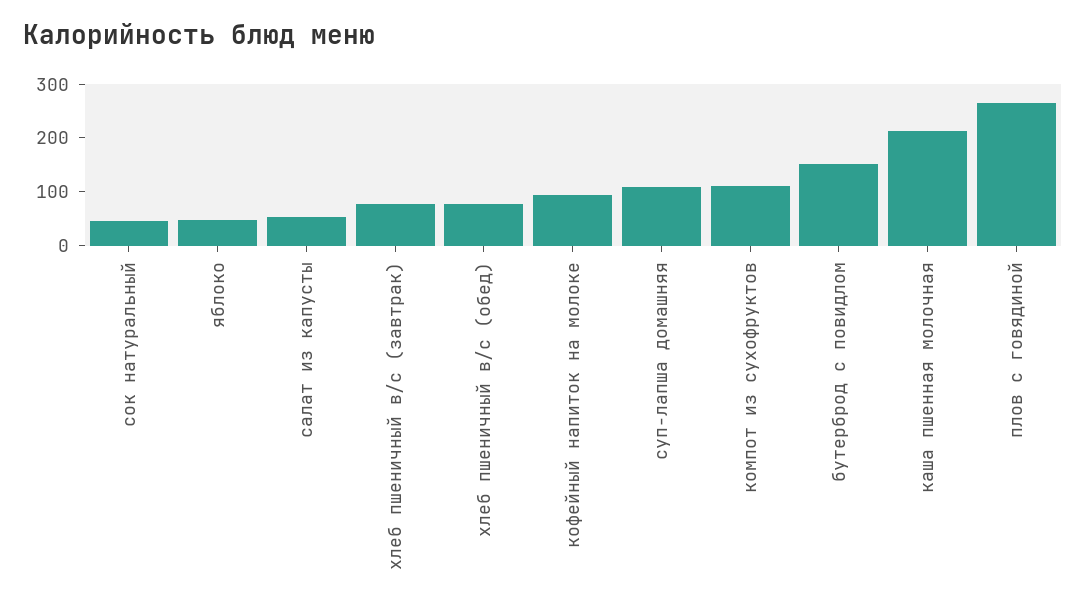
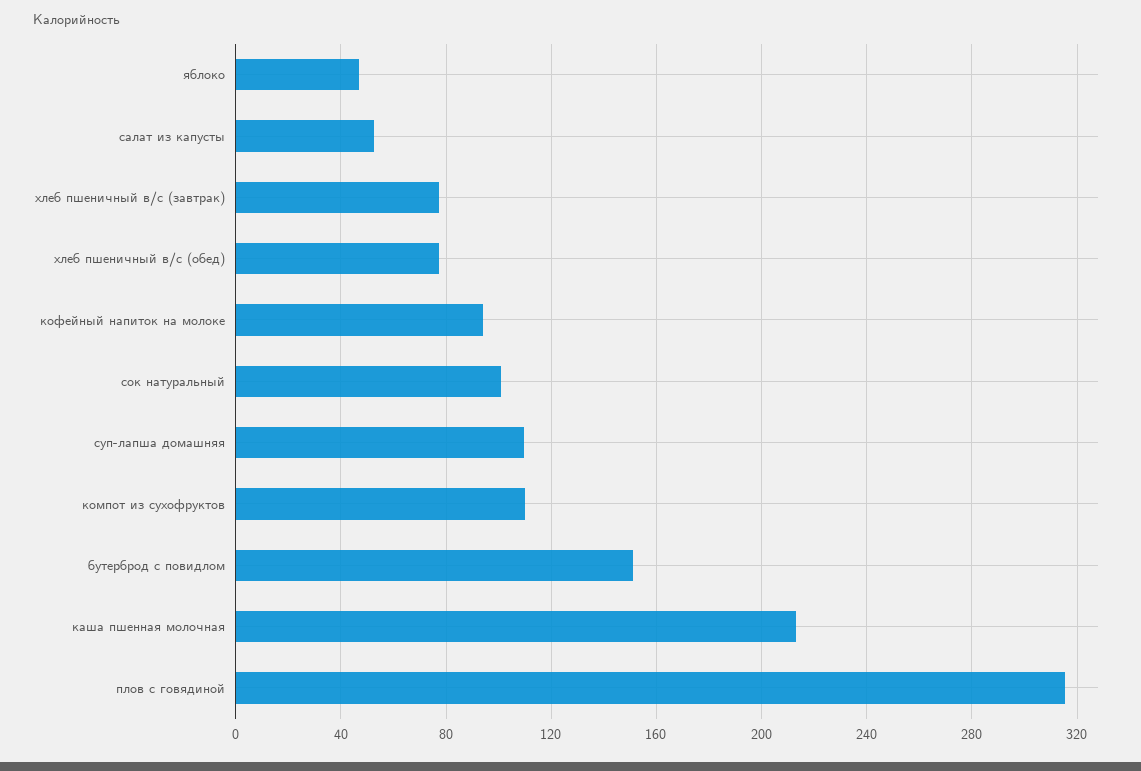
сок натуральный: 40 -> 100
плов с говядиной: 260 -> 315

